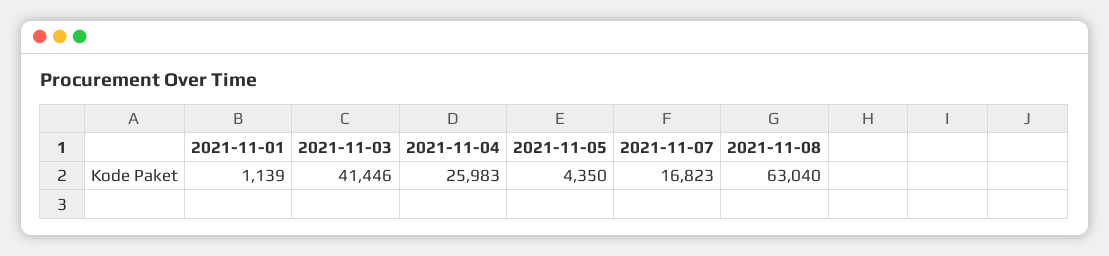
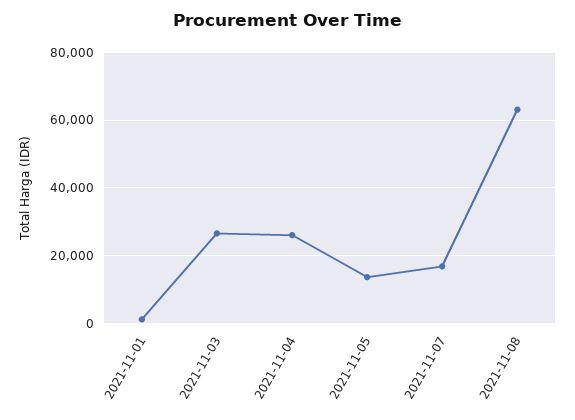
2021-11-03: 41446 -> 26000
2021-11-05: 4350 -> 14000

